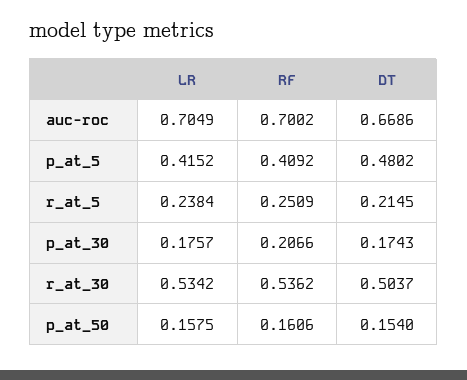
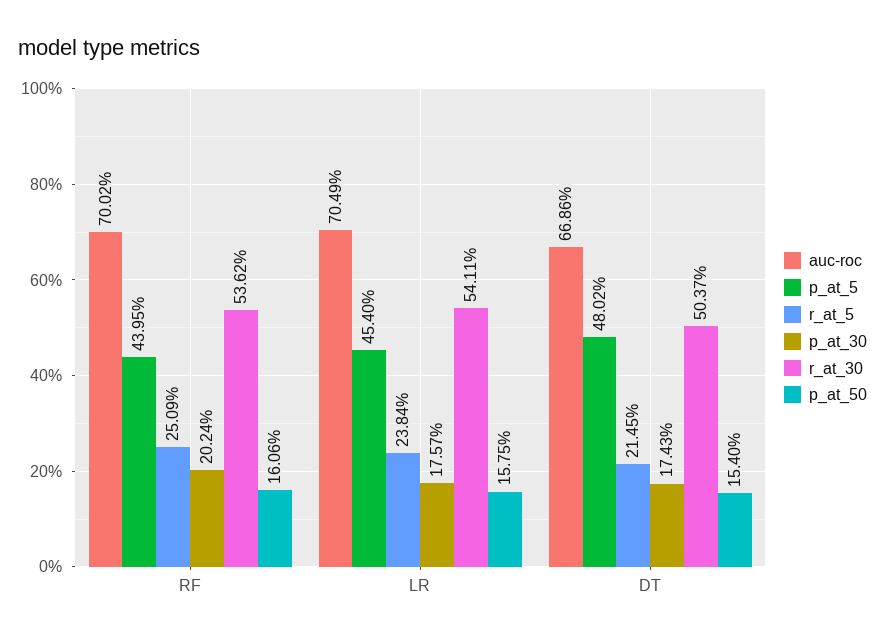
p_at_5, LR: 0.4152 -> 0.454
p_at_5, RF: 0.4092 -> 0.4395
p_at_30, RF: 0.2066 -> 0.2024
r_at_30, LR: 0.5342 -> 0.5411

